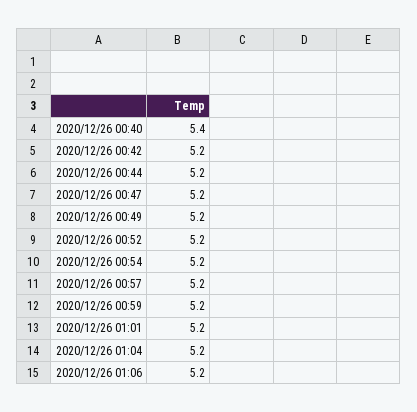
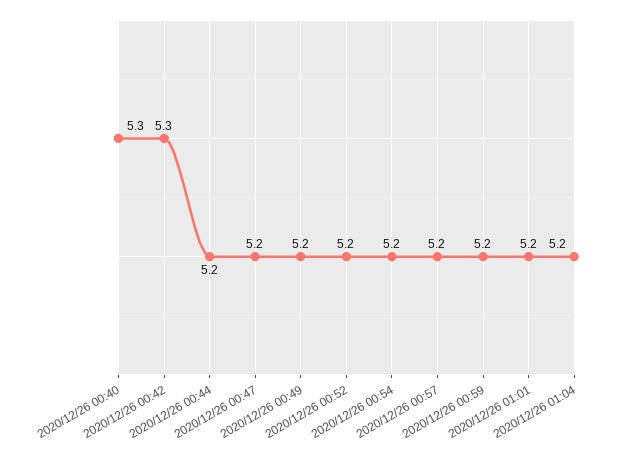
2020/12/26 00:40: 5.4 -> 5.3
2020/12/26 00:42: 5.2 -> 5.3
2020/12/26 01:06: 5.2 -> none

